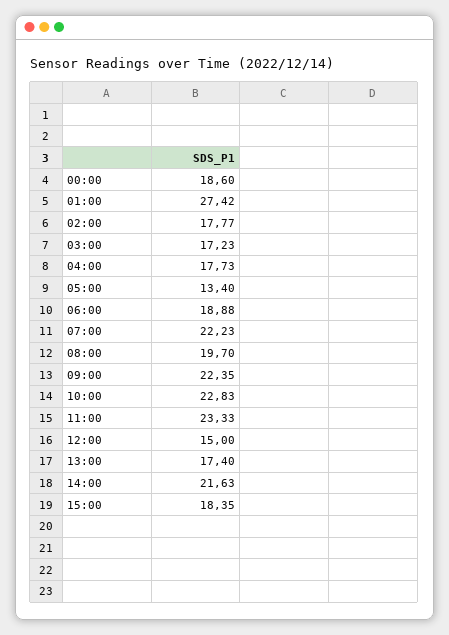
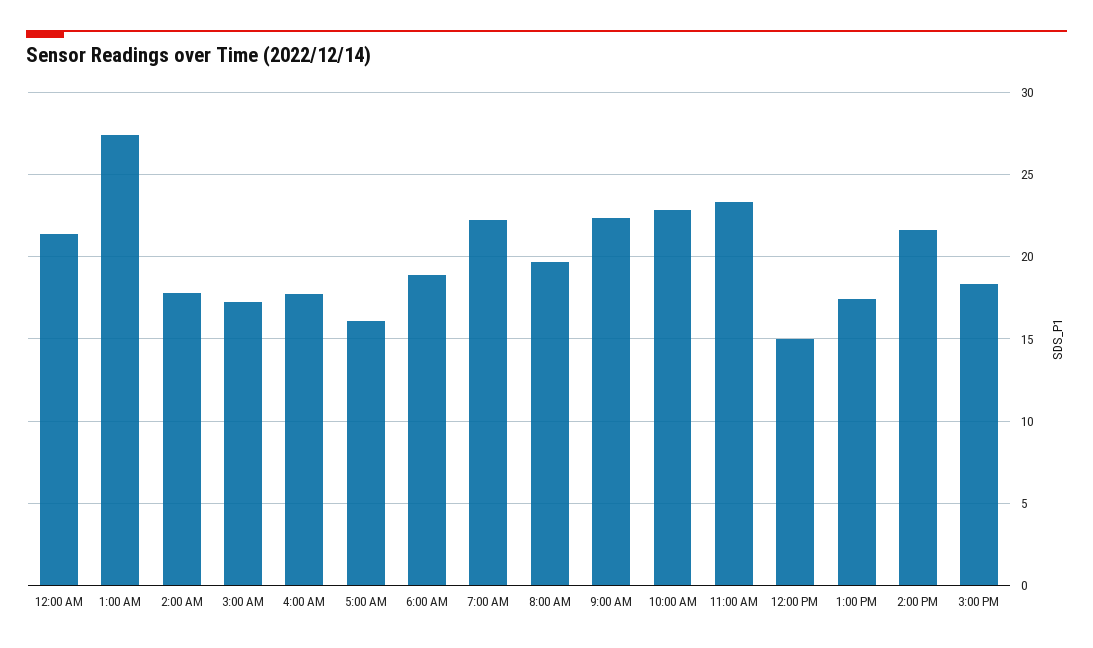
00:00: 18.6 -> 21.5
05:00: 13.4 -> 16

